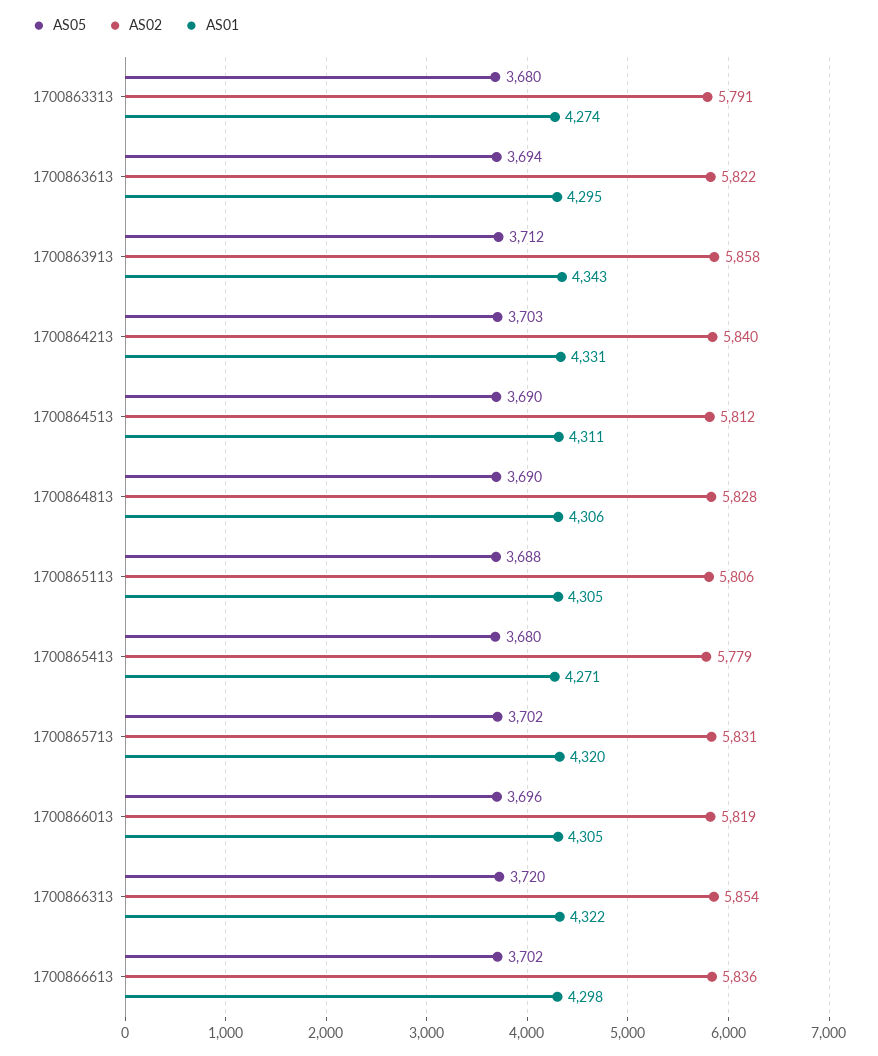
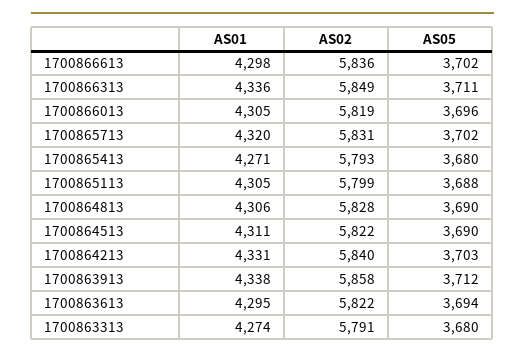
AS01, 1700863913: 4343 -> 4338
AS02, 1700864513: 5812 -> 5822
AS02, 1700865113: 5806 -> 5799
AS02, 1700865413: 5779 -> 5793
AS05, 1700866313: 3720 -> 3711
AS02, 1700866313: 5854 -> 5849
AS01, 1700866313: 4322 -> 4336

